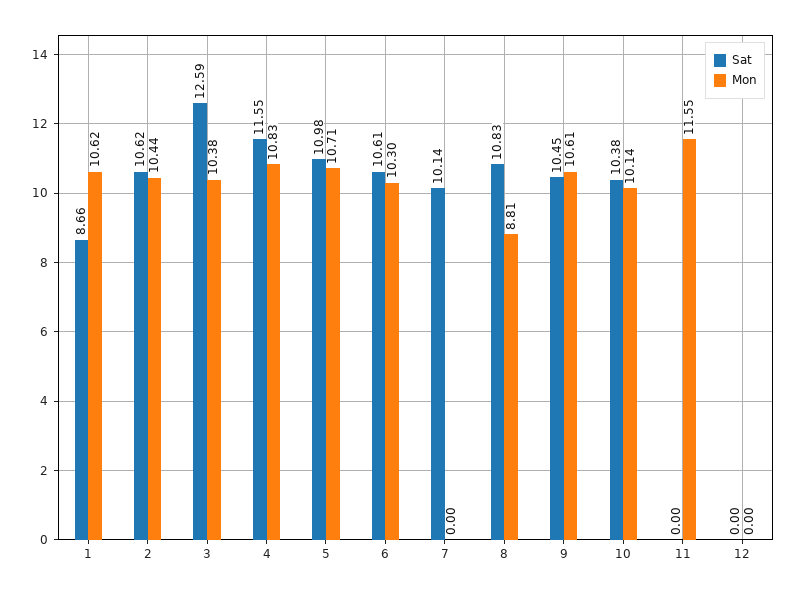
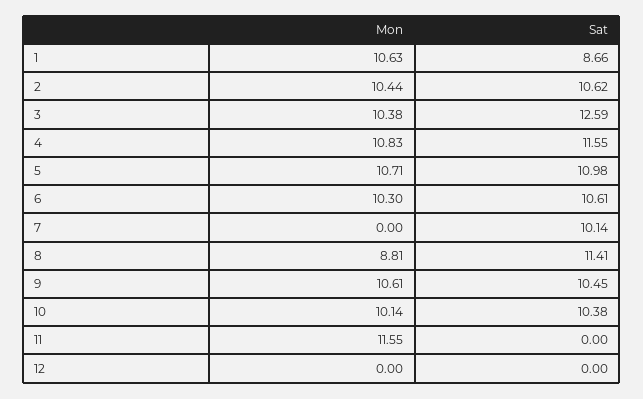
Mon, 1: 10.62 -> 10.63
Sat, 8: 10.83 -> 11.41

